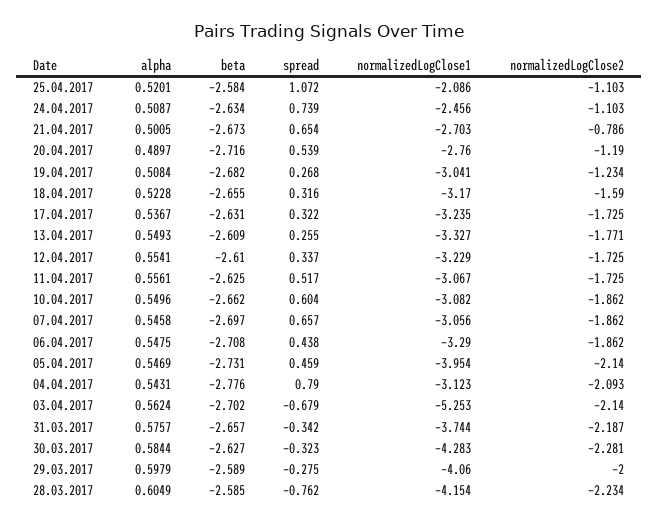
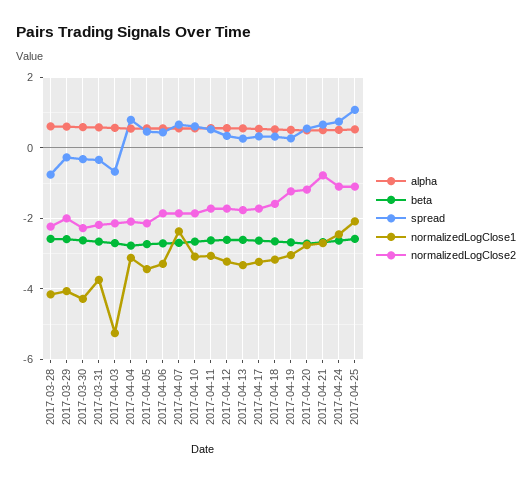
normalizedLogClose1, 07.04.2017: -3.056 -> -2.4
normalizedLogClose1, 05.04.2017: -3.954 -> -3.4

